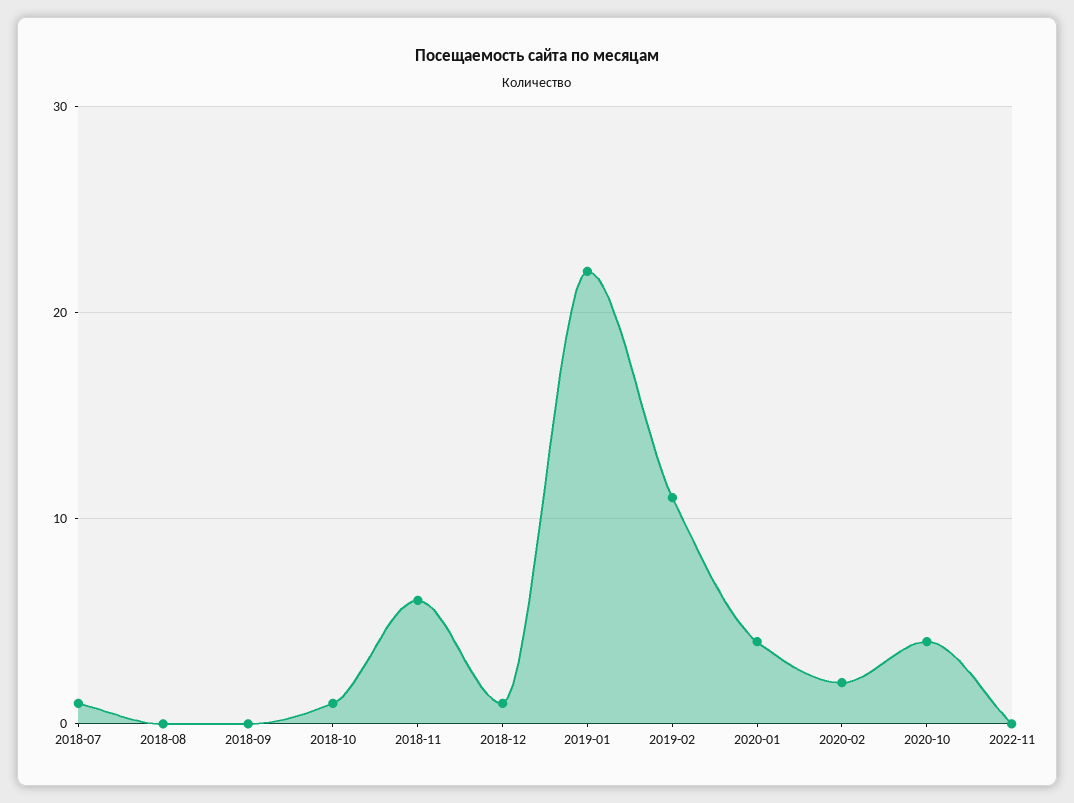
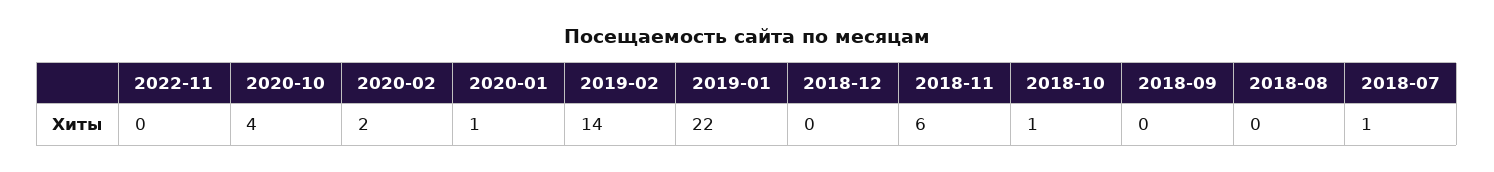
2018-12: 1 -> 0
2019-02: 11 -> 14
2020-01: 4 -> 1

